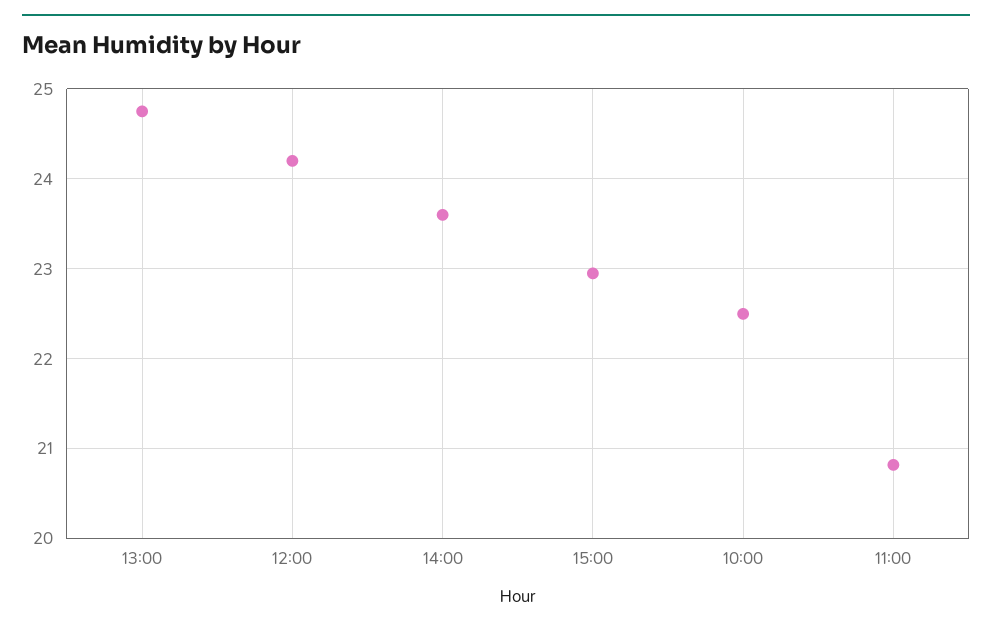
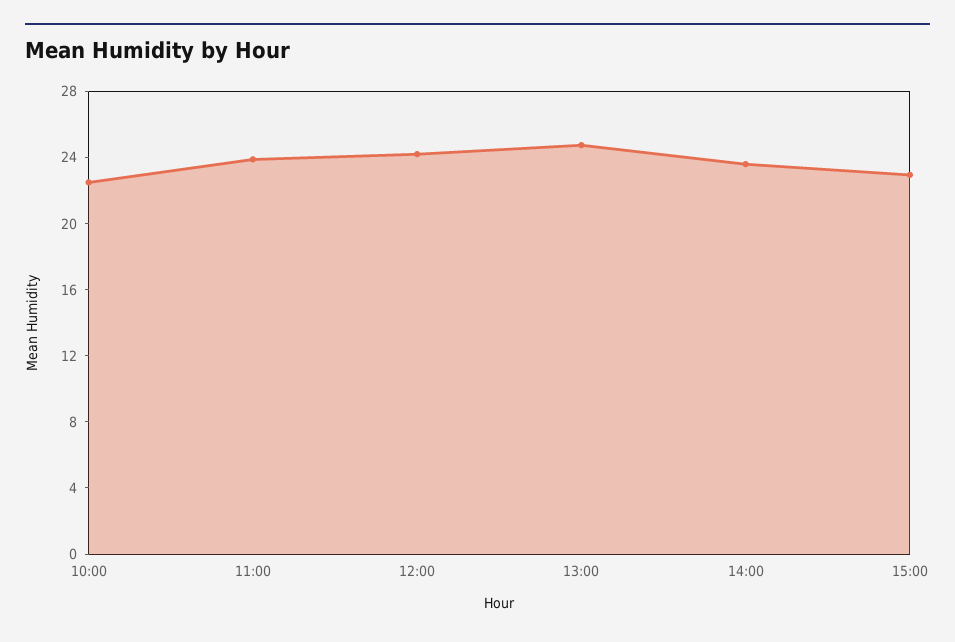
11:00: 20.8 -> 24

